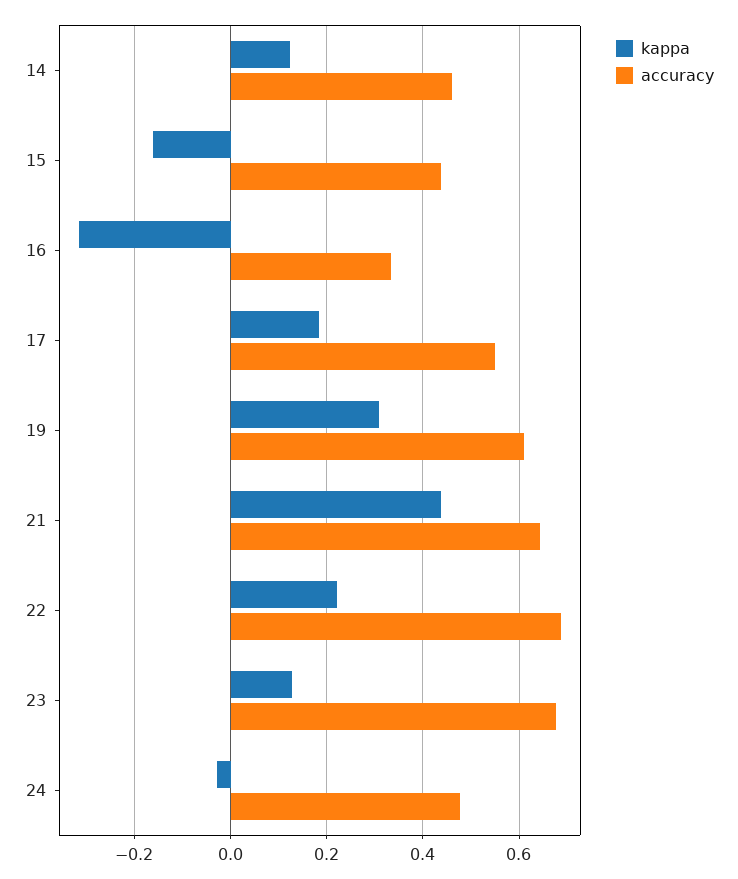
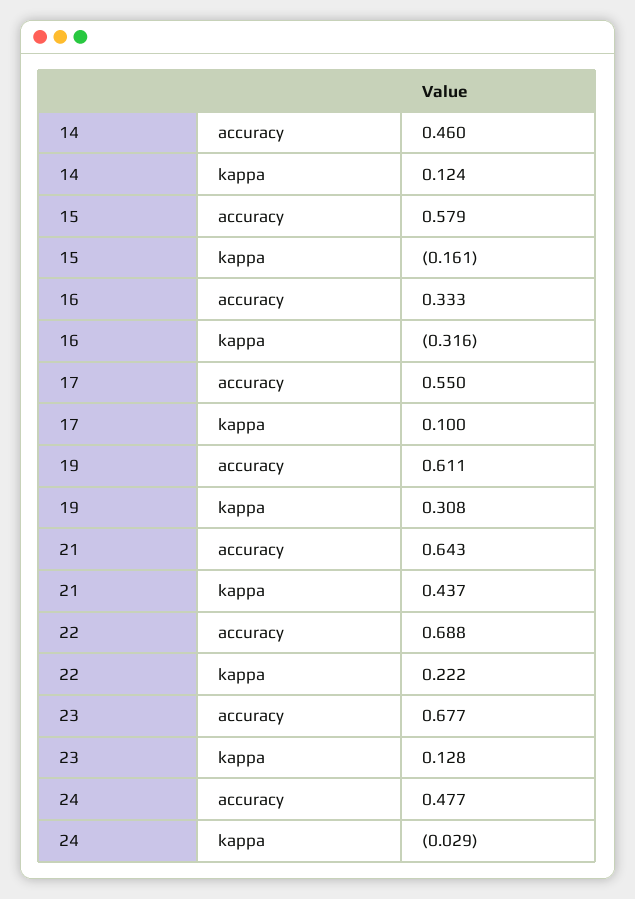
accuracy, 15: 0.44 -> 0.579
kappa, 17: 0.18 -> 0.1

